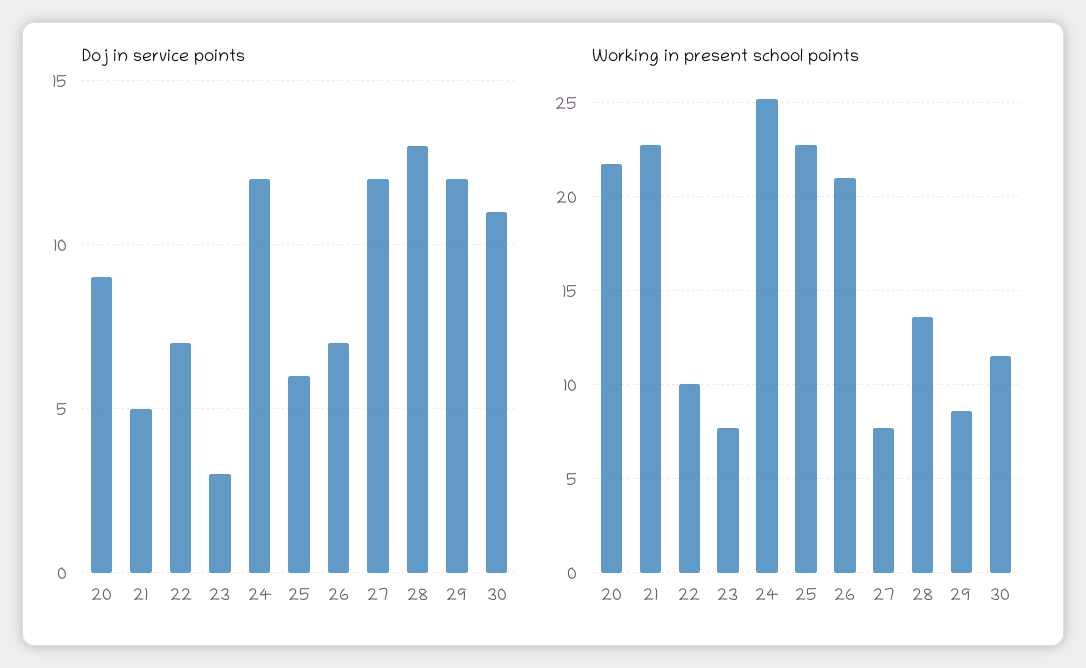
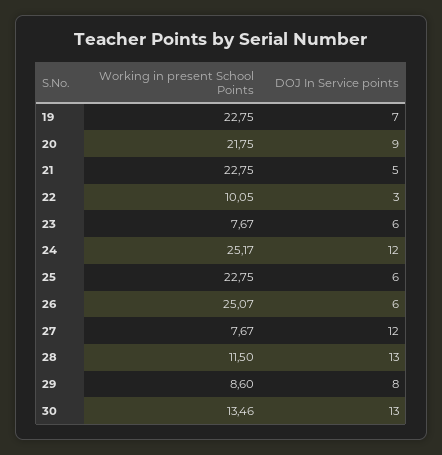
Doj in service points, 22: 7 -> 3
Doj in service points, 23: 3 -> 6
Doj in service points, 26: 7 -> 6
Doj in service points, 29: 12 -> 8
Doj in service points, 30: 11 -> 13
Working in present school points, 26: 21 -> 25.07
Working in present school points, 28: 13.5 -> 11.5
Working in present school points, 30: 11.5 -> 13.46
Working in present school points, 19: none -> 22.75
Doj in service points, 19: none -> 7

